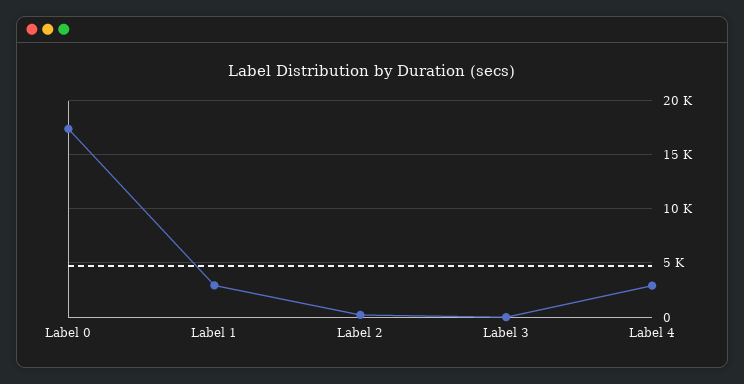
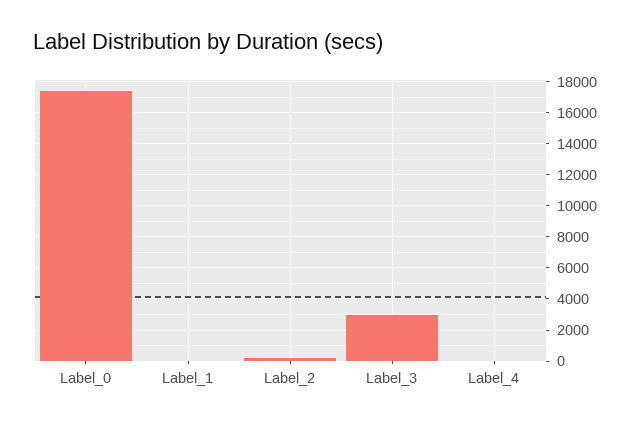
Label 1: 3000 -> 0
Label 3: 0 -> 3000
Label 4: 3000 -> 0

